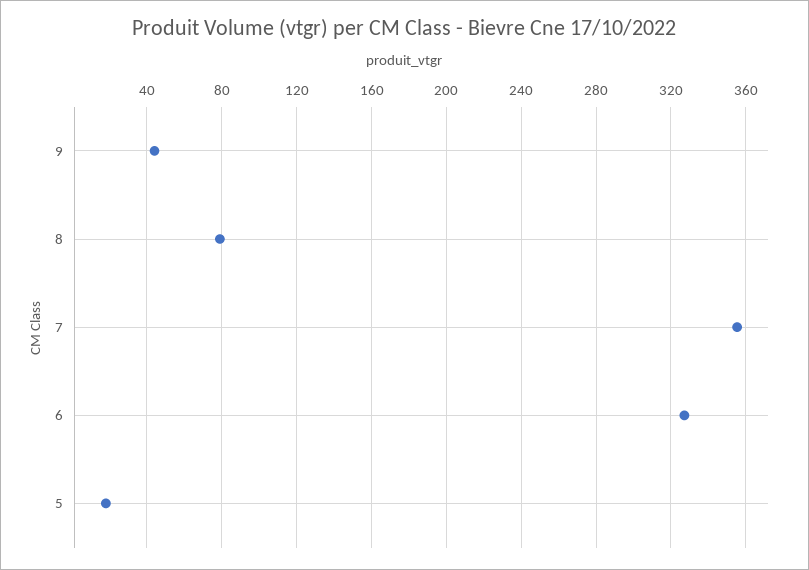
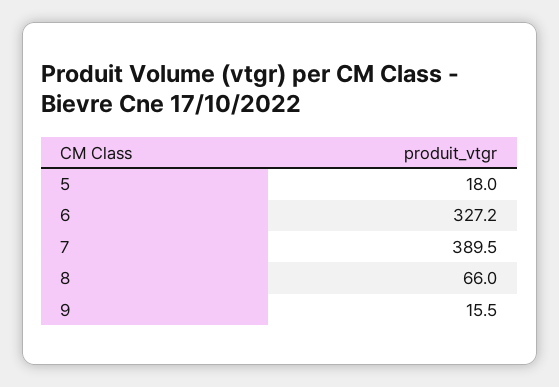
9: 45 -> 15.5
8: 80 -> 66
7: 355 -> 389.5

